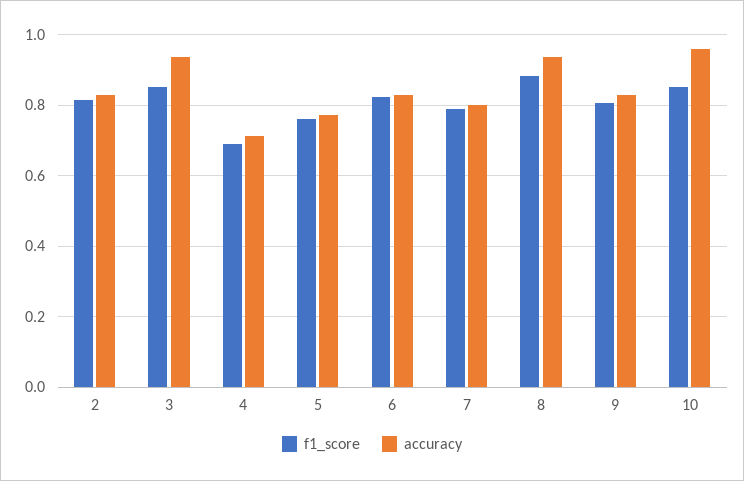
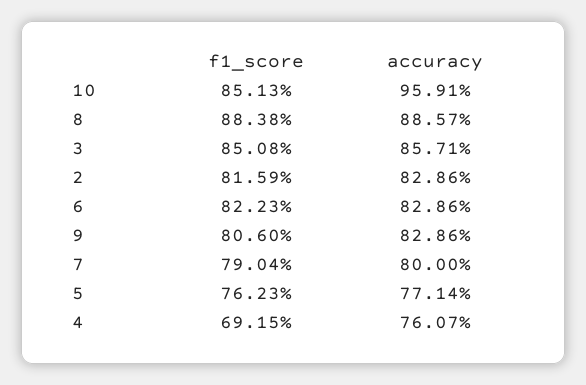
accuracy, 3: 0.94 -> 0.8571
accuracy, 4: 0.72 -> 0.7607
accuracy, 8: 0.94 -> 0.8857

